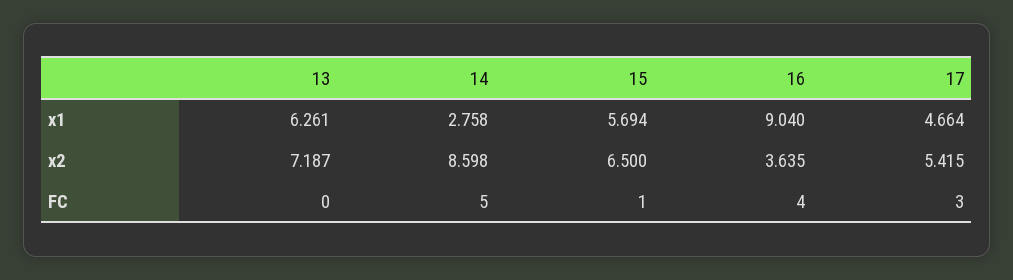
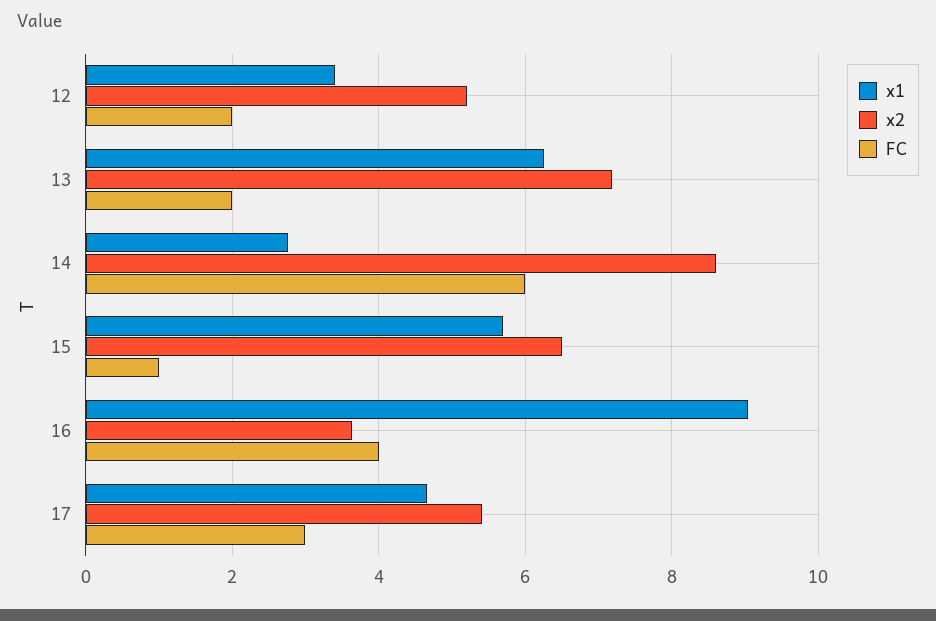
FC, 13: 0 -> 2
FC, 14: 5 -> 6
x1, 12: none -> 3.4
x2, 12: none -> 5.2
FC, 12: none -> 2

